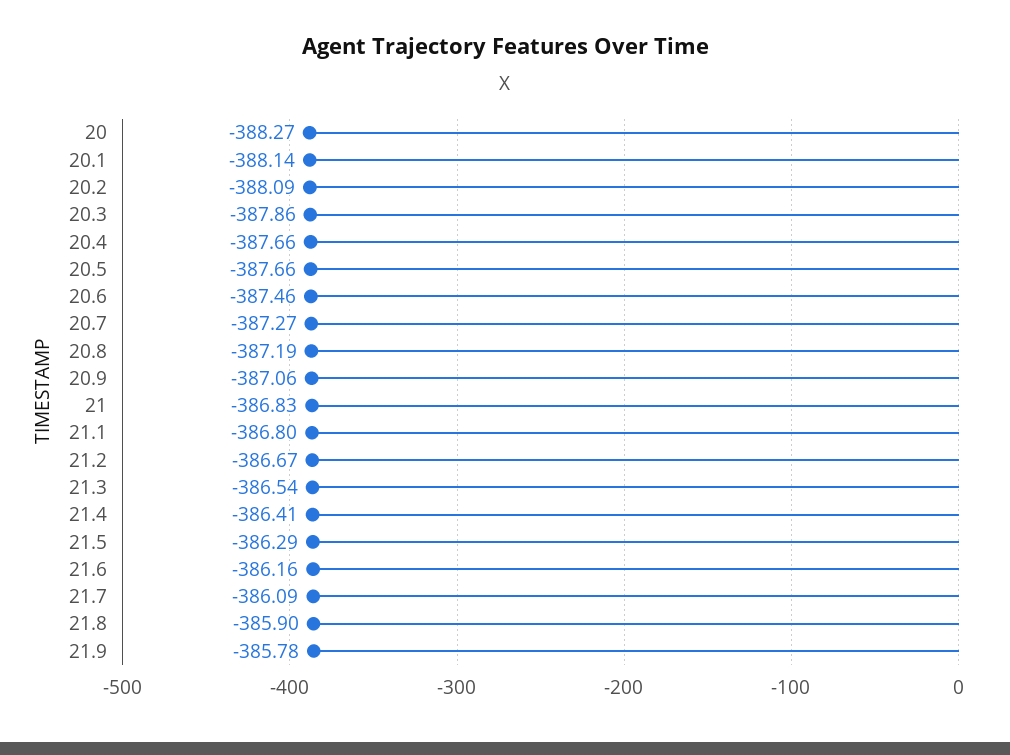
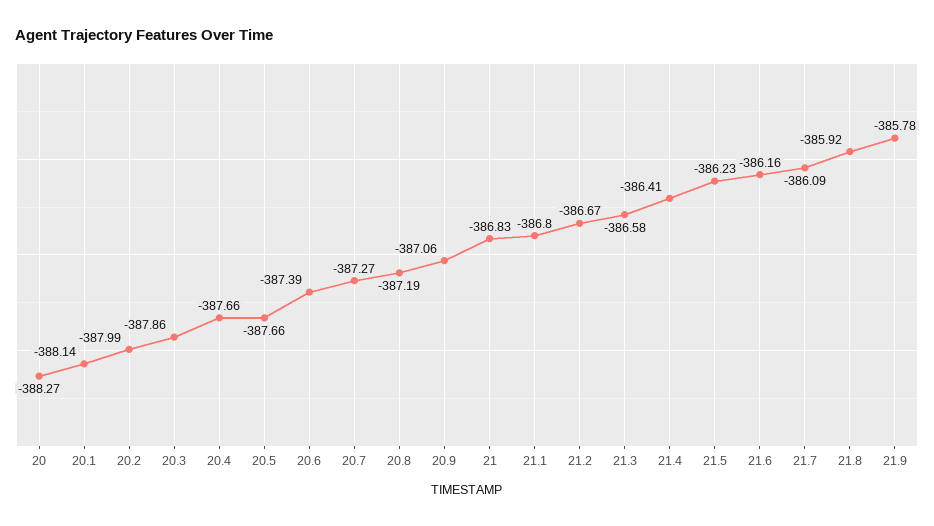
20.2: -388.09 -> -387.99
20.6: -387.46 -> -387.39
21.3: -386.54 -> -386.58
21.5: -386.29 -> -386.23
21.8: -385.9 -> -385.92

